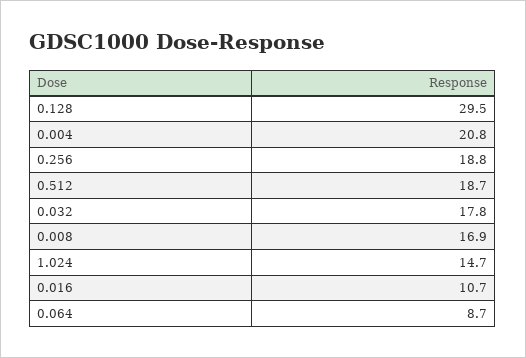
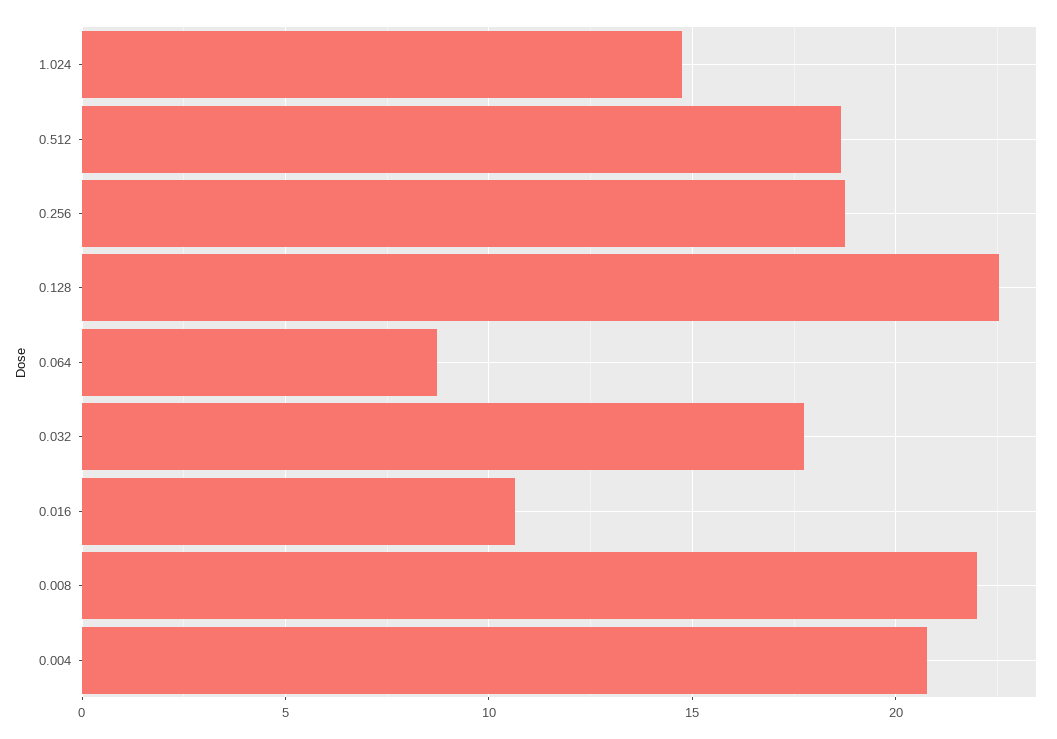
0.128: 29.5 -> 22.5
0.008: 16.9 -> 22

